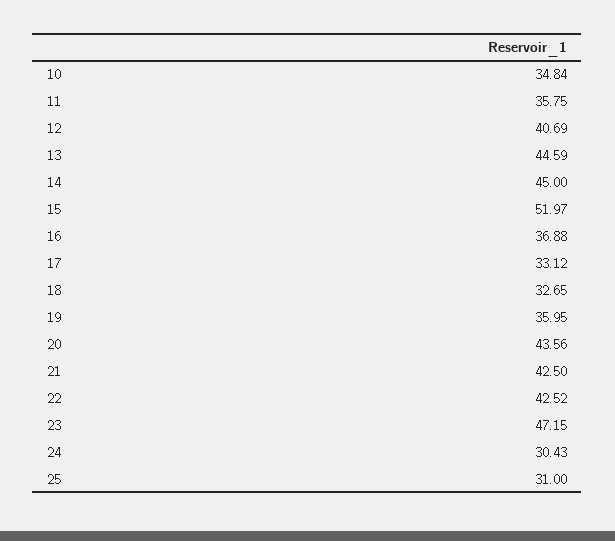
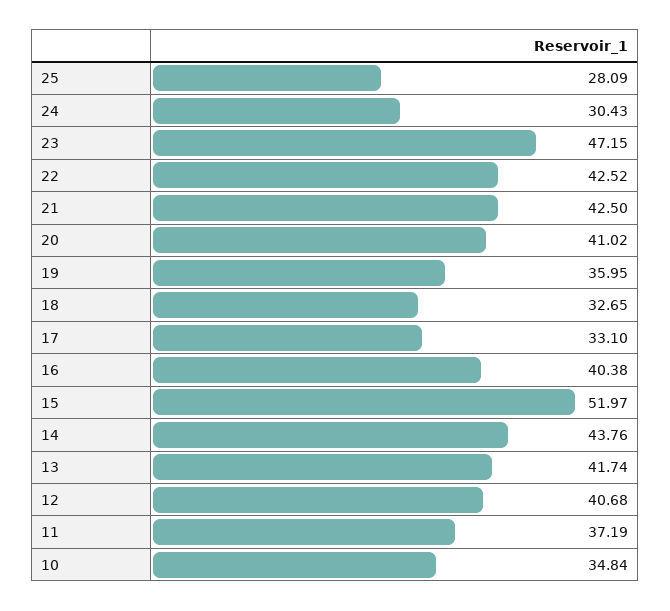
11: 35.75 -> 37.19
12: 40.69 -> 40.68
13: 44.59 -> 41.74
14: 45 -> 43.76
16: 36.88 -> 40.38
17: 33.12 -> 33.1
20: 43.56 -> 41.02
25: 31 -> 28.09

